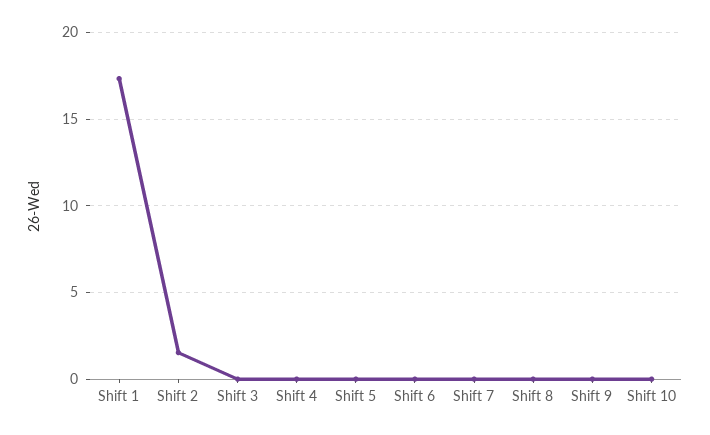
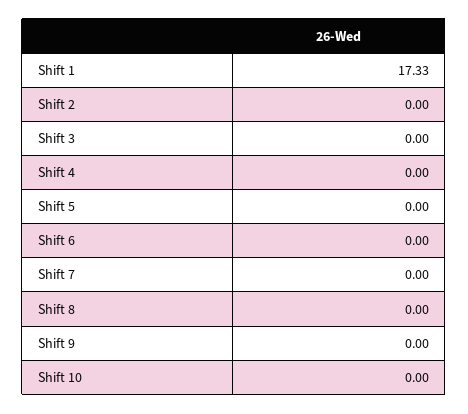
Shift 2: 1.5 -> 0

